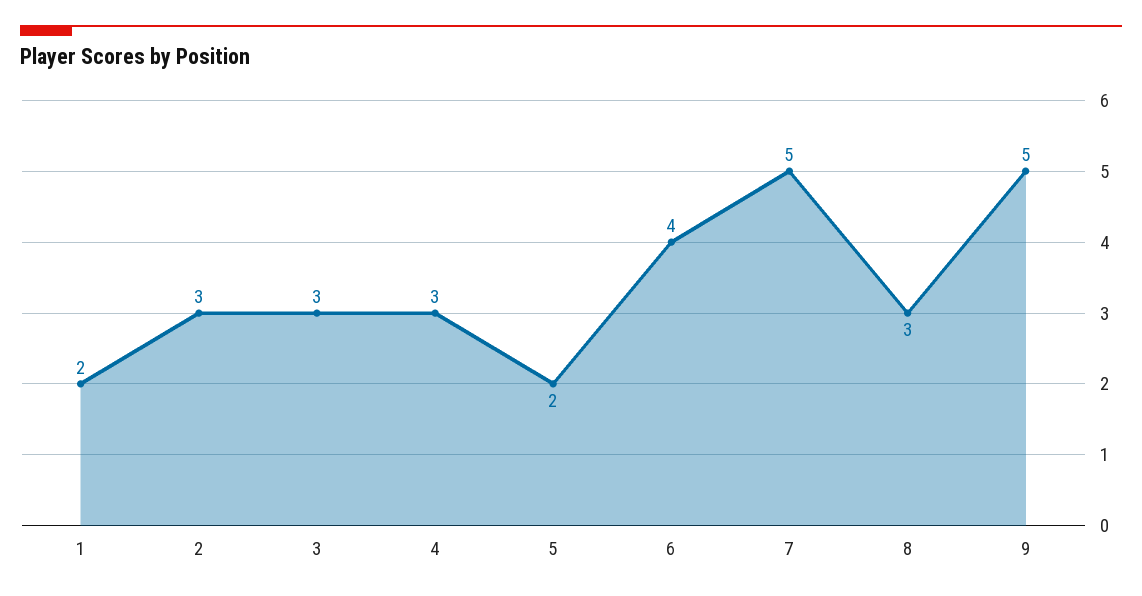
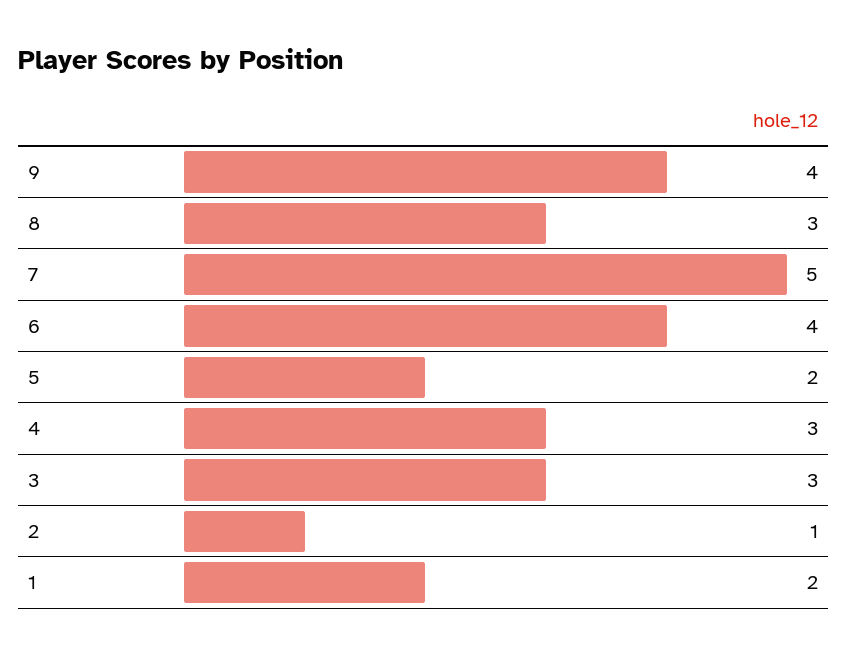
2: 3 -> 1
9: 5 -> 4

